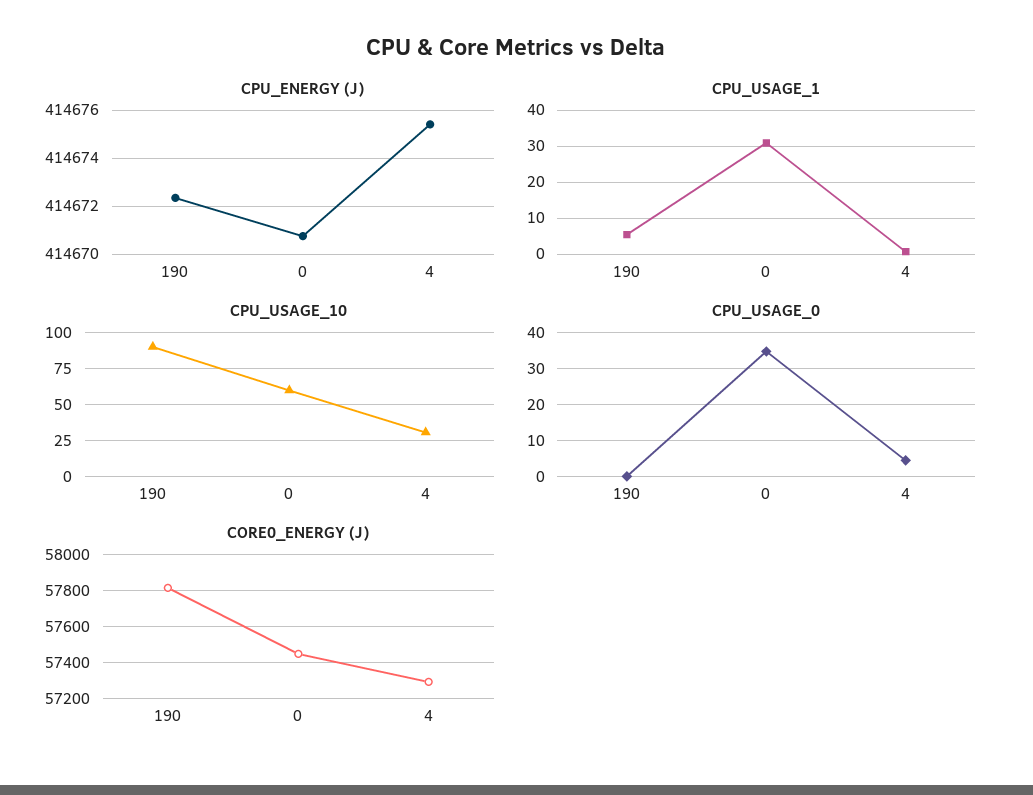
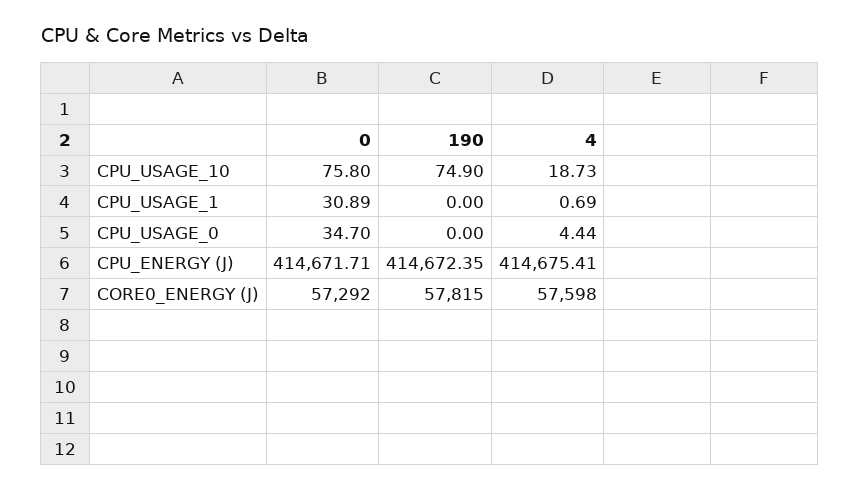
CPU_ENERGY (J), 0: 414670.75 -> 414671.71
CPU_USAGE_1, 190: 6 -> 0
CPU_USAGE_10, 190: 90 -> 74.9
CPU_USAGE_10, 0: 60 -> 75.8
CPU_USAGE_10, 4: 30 -> 18.73
CORE0_ENERGY (J), 0: 57450 -> 57292
CORE0_ENERGY (J), 4: 57300 -> 57598

